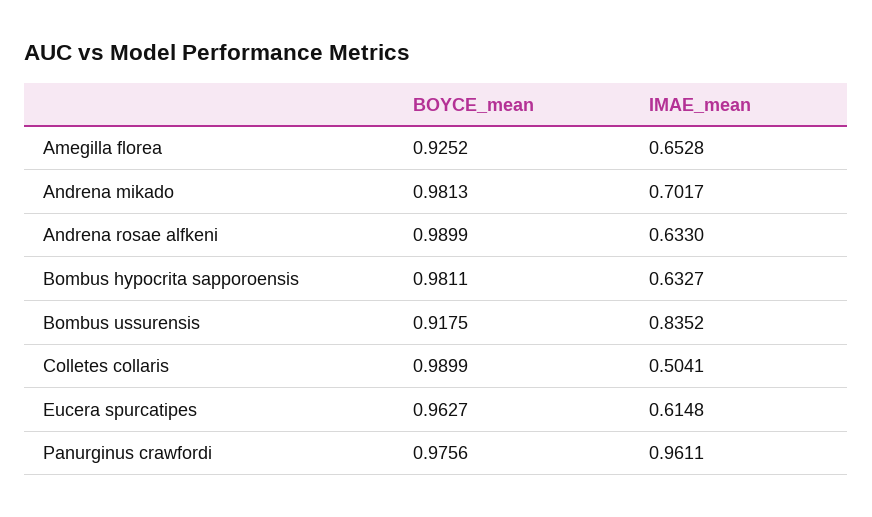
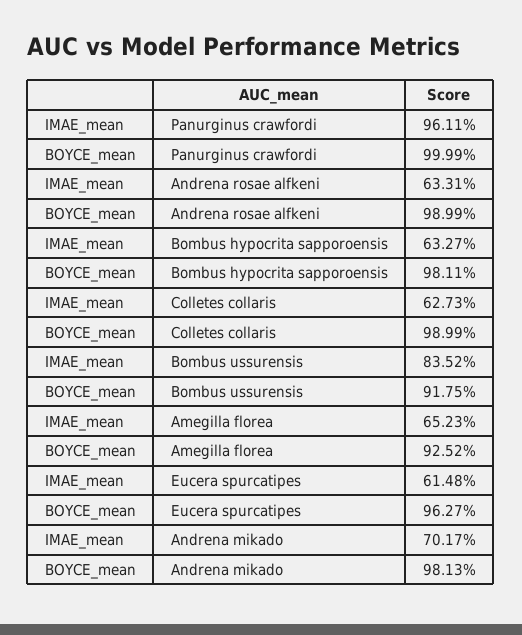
IMAE_mean, Amegilla florea: 0.6528 -> 0.6523
IMAE_mean, Andrena rosae alfkeni: 0.633 -> 0.6331
IMAE_mean, Colletes collaris: 0.5041 -> 0.6273
BOYCE_mean, Panurginus crawfordi: 0.9756 -> 0.9999

